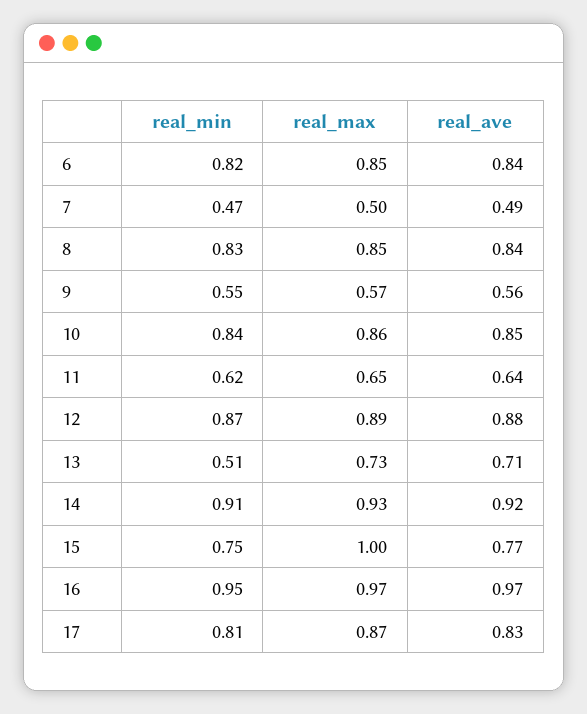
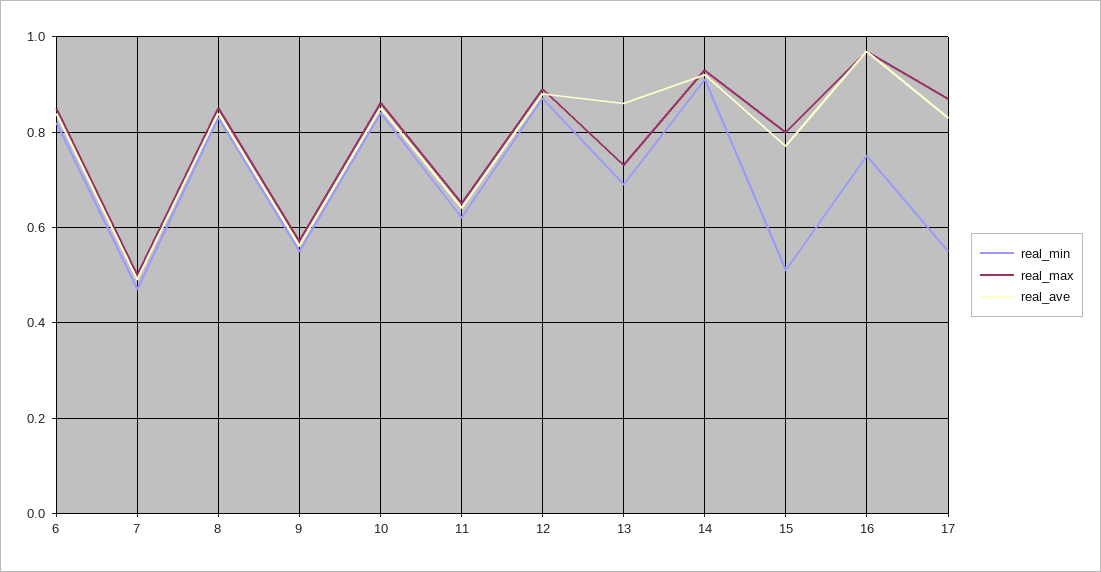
real_min, 13: 0.51 -> 0.7
real_ave, 13: 0.71 -> 0.85
real_min, 15: 0.75 -> 0.5
real_max, 15: 1 -> 0.8
real_min, 16: 0.95 -> 0.75
real_min, 17: 0.81 -> 0.55

